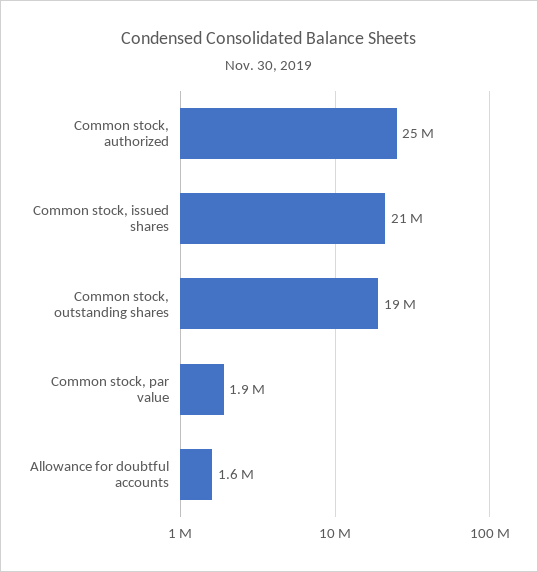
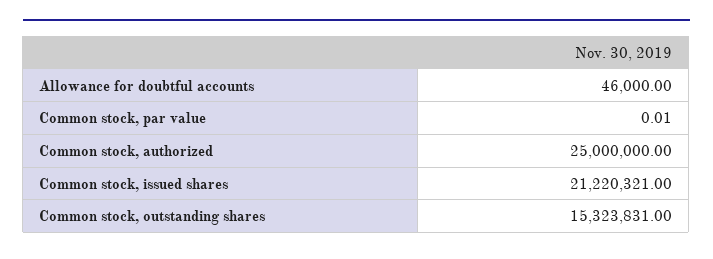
Common stock, outstanding shares: 19000000 -> 15323831
Common stock, par value: 1900000 -> 0.01
Allowance for doubtful accounts: 1600000 -> 46000

